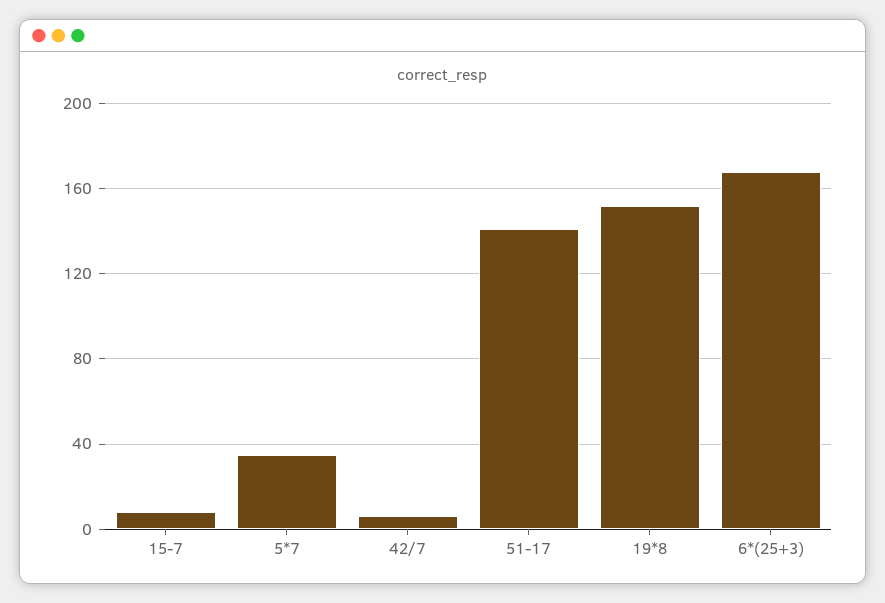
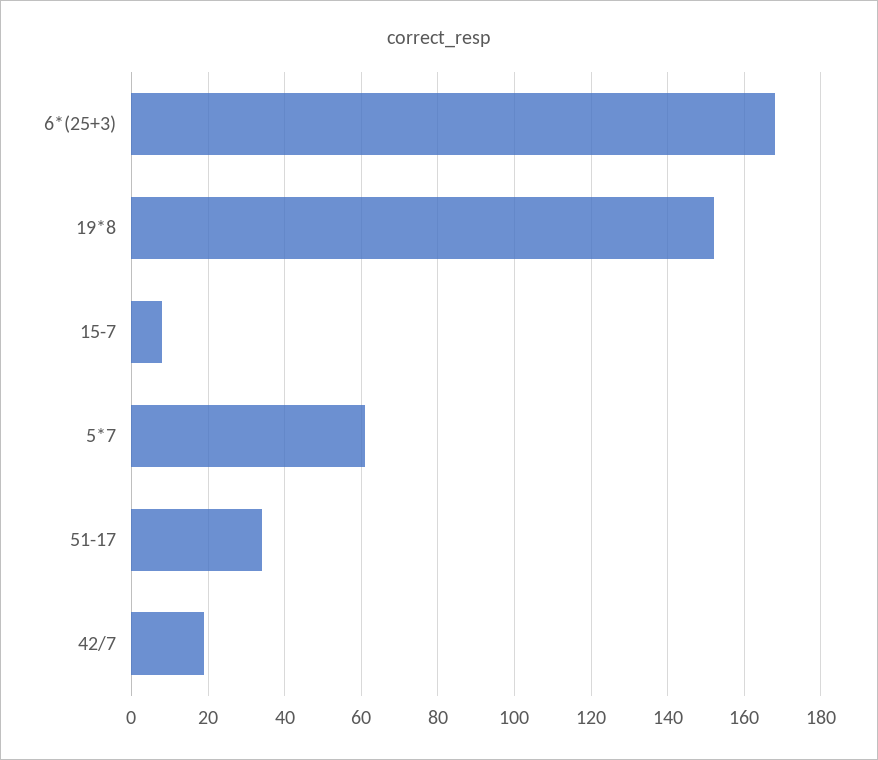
5*7: 35 -> 60
42/7: 5 -> 20
51-17: 140 -> 35

